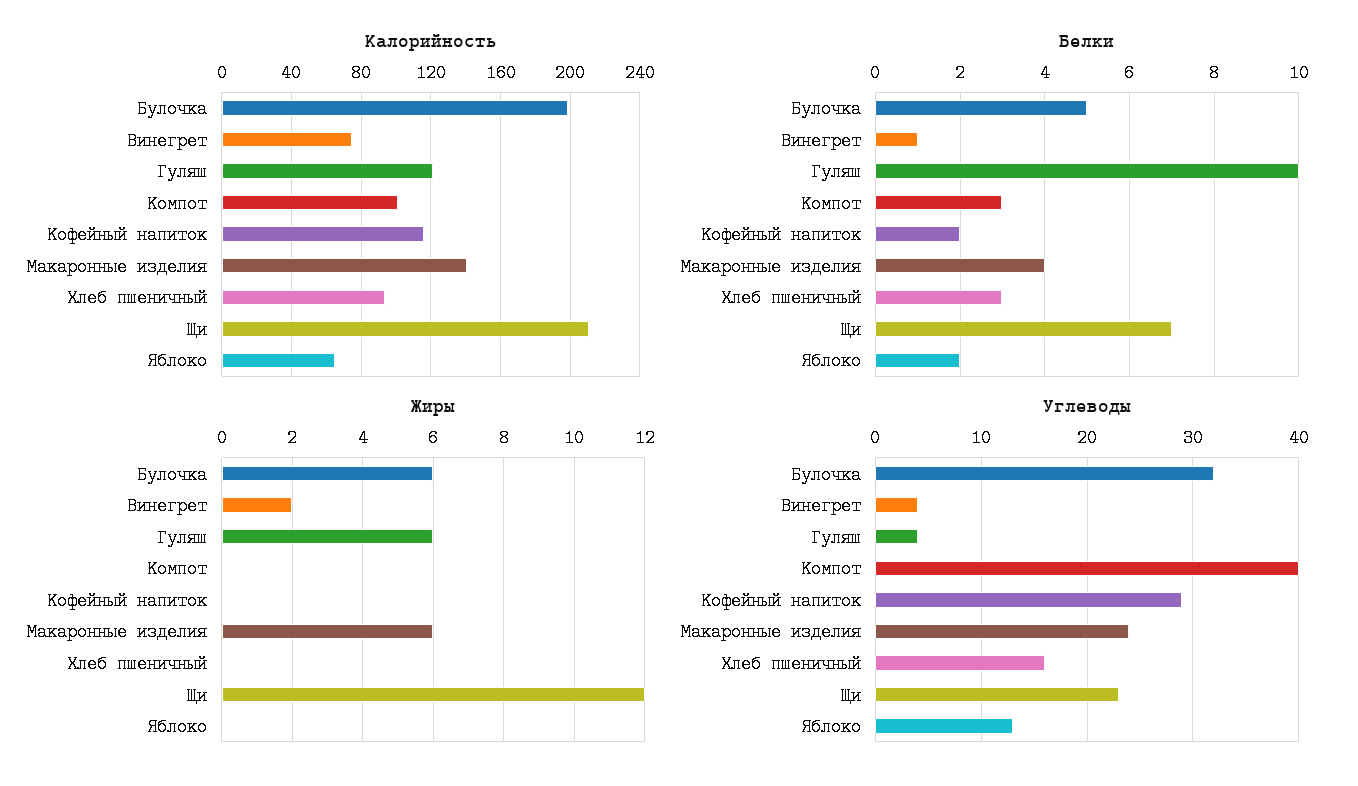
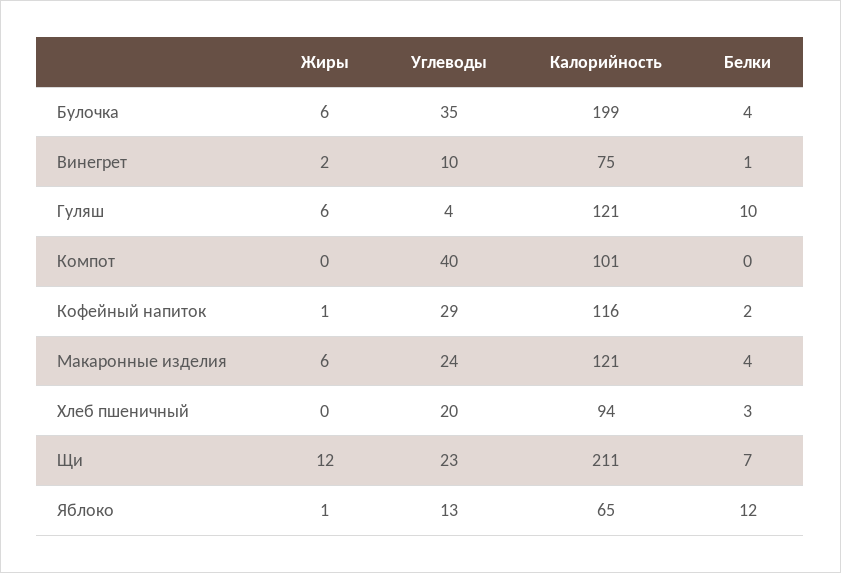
Калорийность, Макаронные изделия: 140 -> 121
Белки, Булочка: 5 -> 4
Белки, Компот: 3 -> 0
Белки, Яблоко: 2 -> 12
Жиры, Кофейный напиток: 0 -> 1
Жиры, Яблоко: 0 -> 1
Углеводы, Булочка: 32 -> 35
Углеводы, Винегрет: 4 -> 10
Углеводы, Хлеб пшеничный: 16 -> 20

